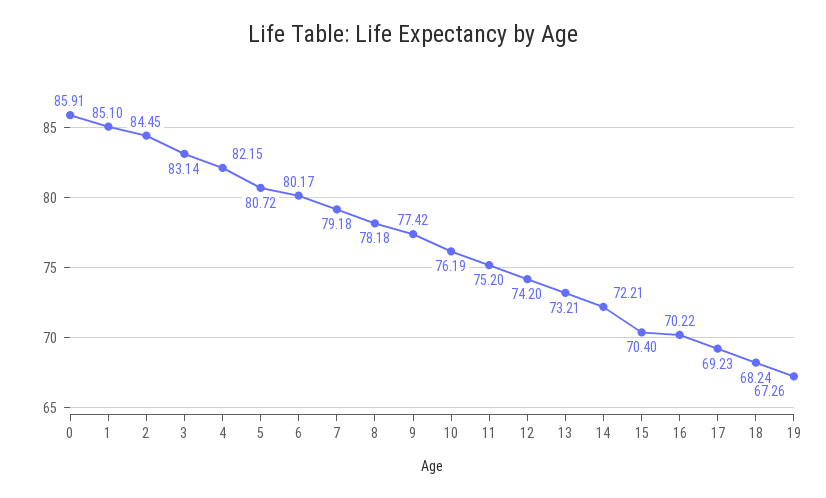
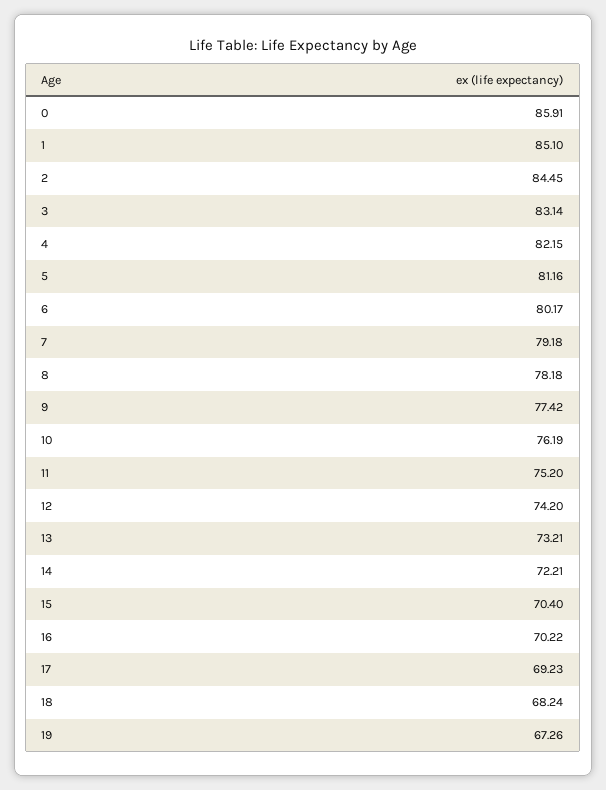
5: 80.72 -> 81.16

